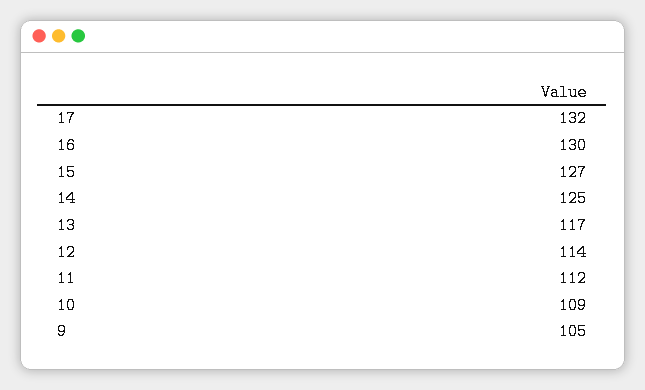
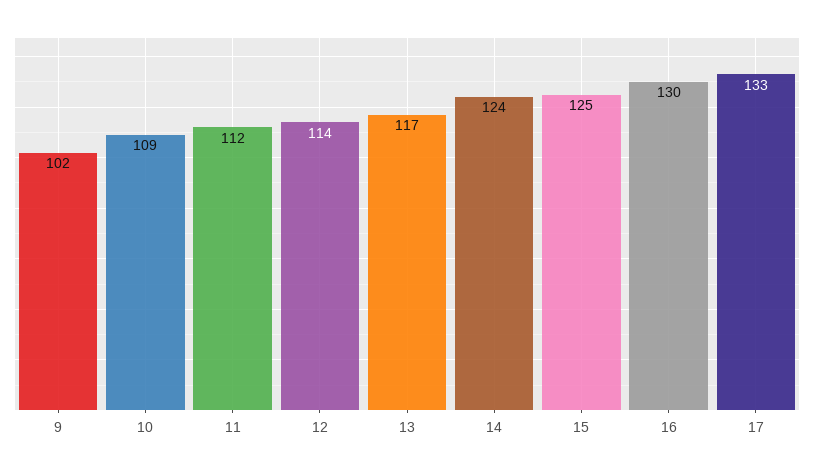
17: 132 -> 133
15: 127 -> 125
14: 125 -> 124
9: 105 -> 102

